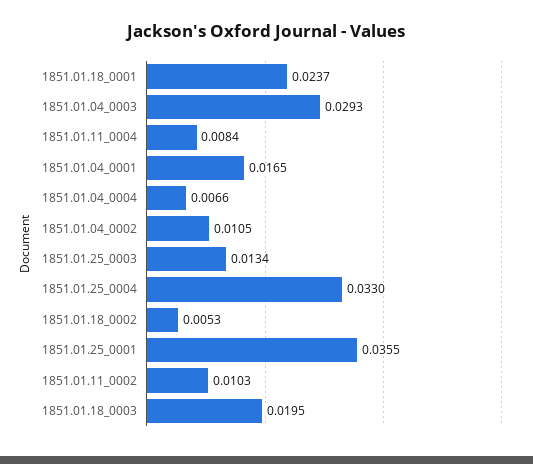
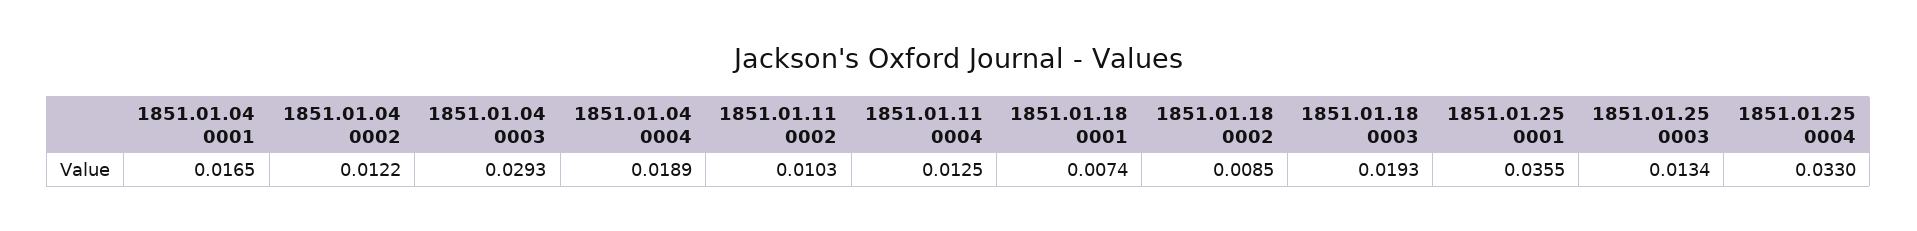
1851.01.18_0001: 0.0237 -> 0.0074
1851.01.11_0004: 0.0084 -> 0.0125
1851.01.04_0004: 0.0066 -> 0.0189
1851.01.04_0002: 0.0105 -> 0.0122
1851.01.18_0002: 0.0053 -> 0.0085
1851.01.18_0003: 0.0195 -> 0.0193

